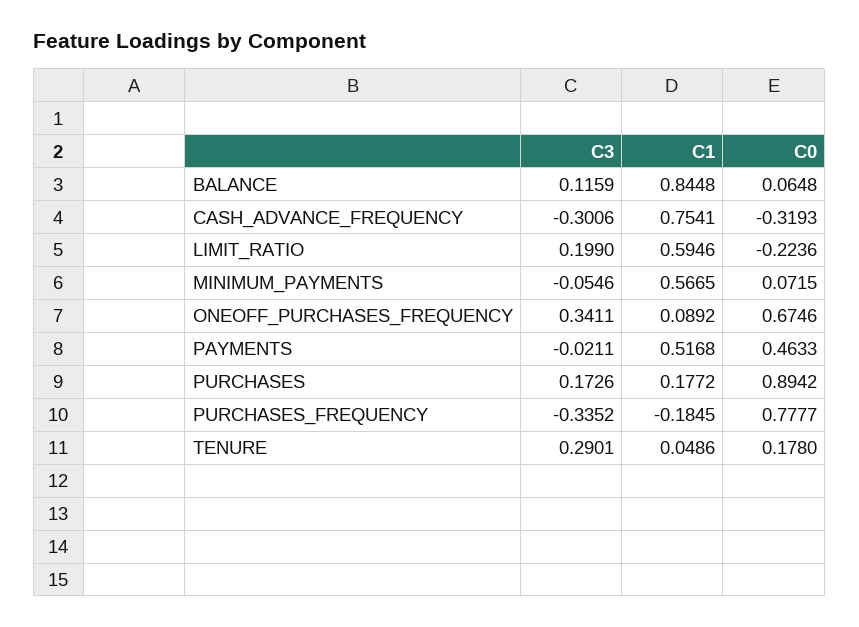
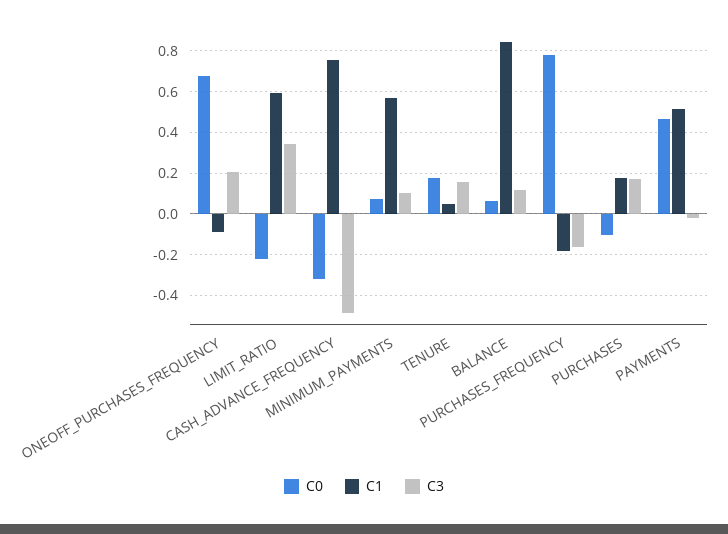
C3, CASH_ADVANCE_FREQUENCY: -0.3006 -> -0.5
C3, LIMIT_RATIO: 0.199 -> 0.35
C3, MINIMUM_PAYMENTS: -0.0546 -> 0.1
C3, ONEOFF_PURCHASES_FREQUENCY: 0.3411 -> 0.2
C1, ONEOFF_PURCHASES_FREQUENCY: 0.0892 -> -0.1
C0, PURCHASES: 0.8942 -> -0.1
C3, PURCHASES_FREQUENCY: -0.3352 -> -0.15
C3, TENURE: 0.2901 -> 0.15

